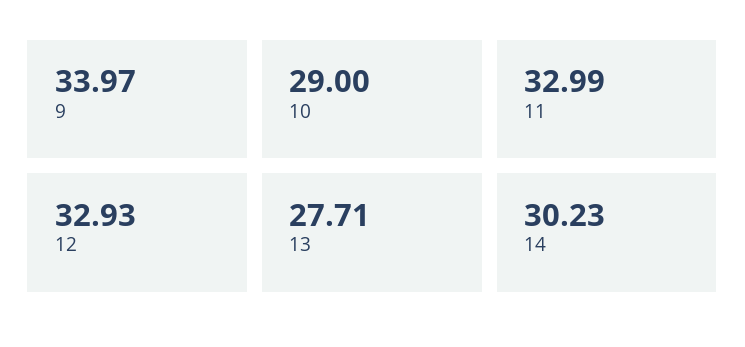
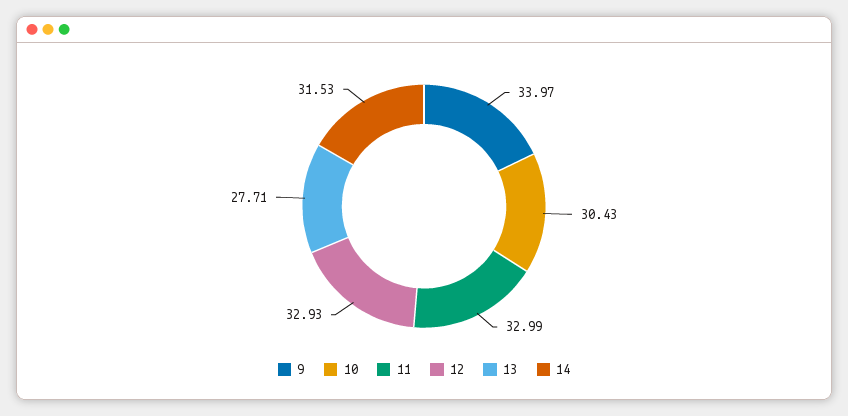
10: 29 -> 30.43
14: 30.23 -> 31.53

